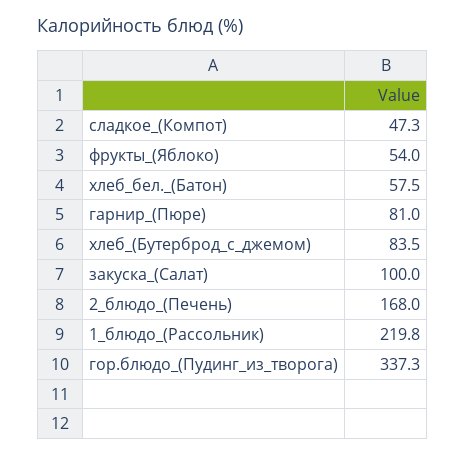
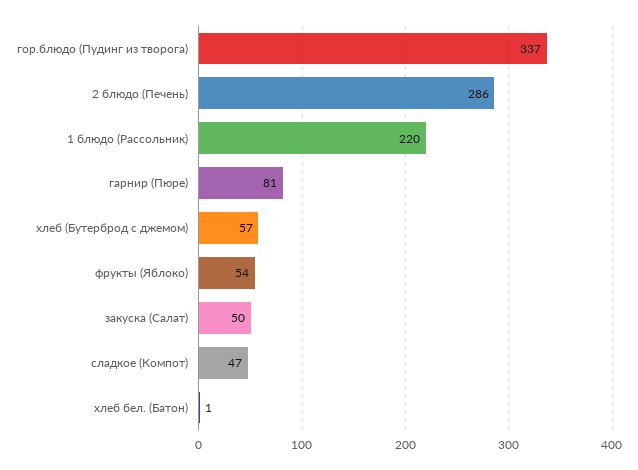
хлеб_бел._(Батон): 57.5 -> 1
хлеб_(Бутерброд_с_джемом): 83.5 -> 57
закуска_(Салат): 100 -> 50
2_блюдо_(Печень): 168 -> 286

